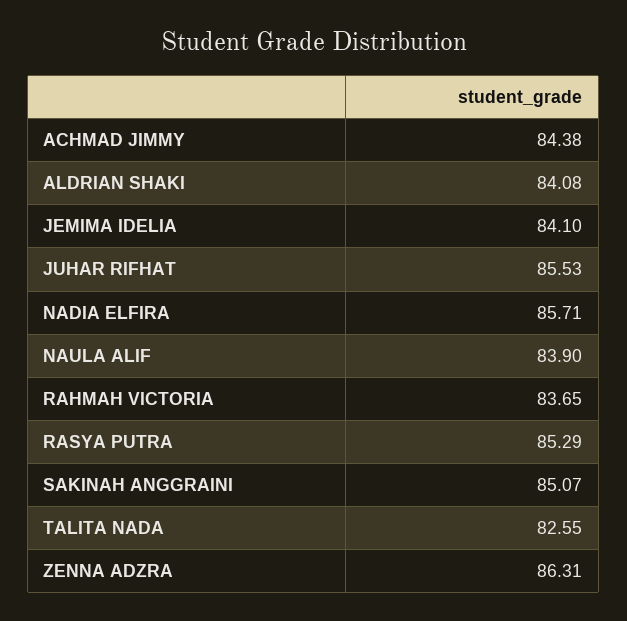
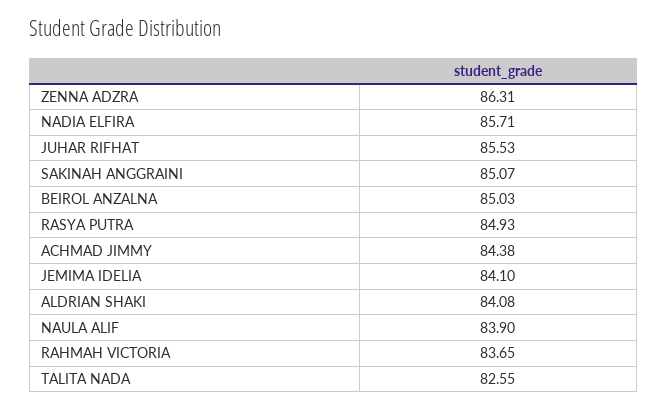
RASYA PUTRA: 85.29 -> 84.93
BEIROL ANZALNA: none -> 85.03

